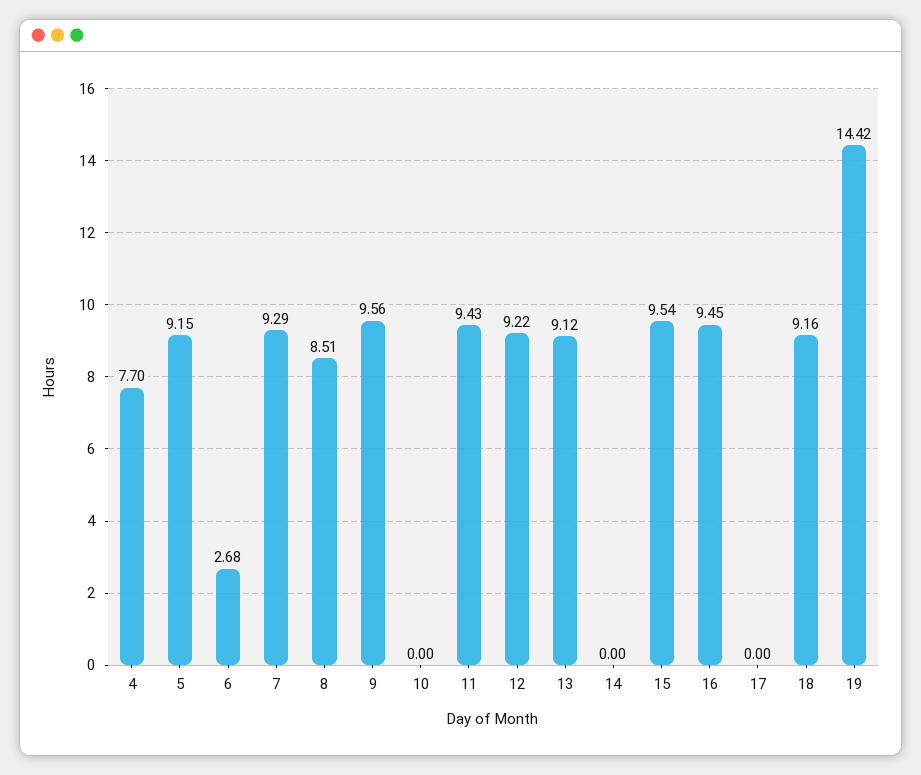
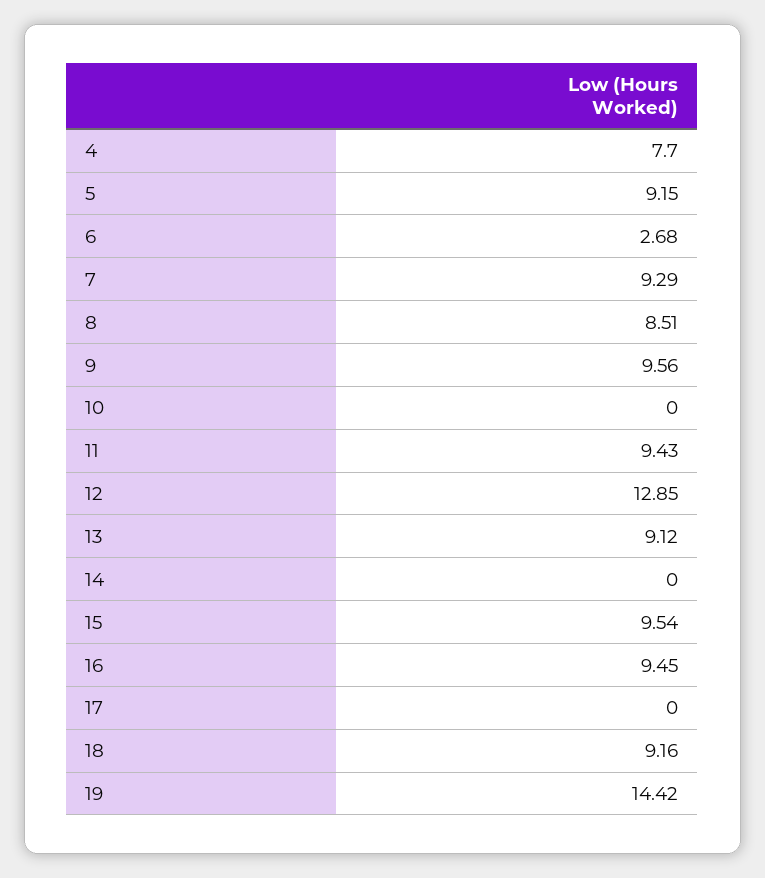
12: 9.22 -> 12.85

